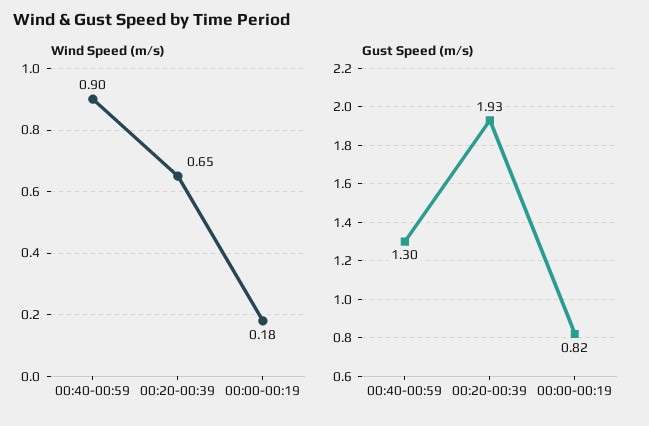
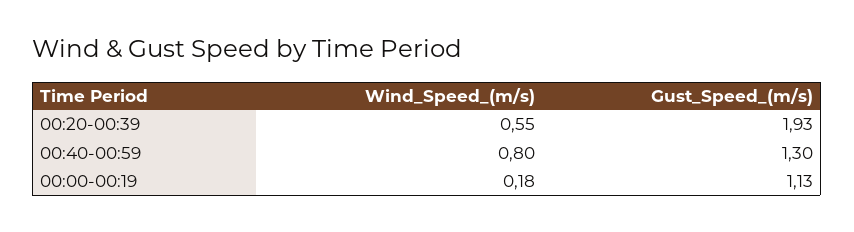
Wind Speed (m/s), 00:40-00:59: 0.9 -> 0.8
Wind Speed (m/s), 00:20-00:39: 0.65 -> 0.55
Gust Speed (m/s), 00:00-00:19: 0.82 -> 1.13

